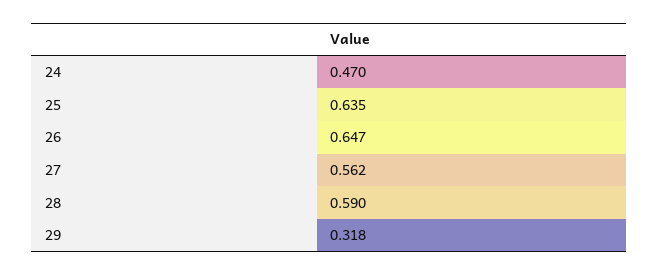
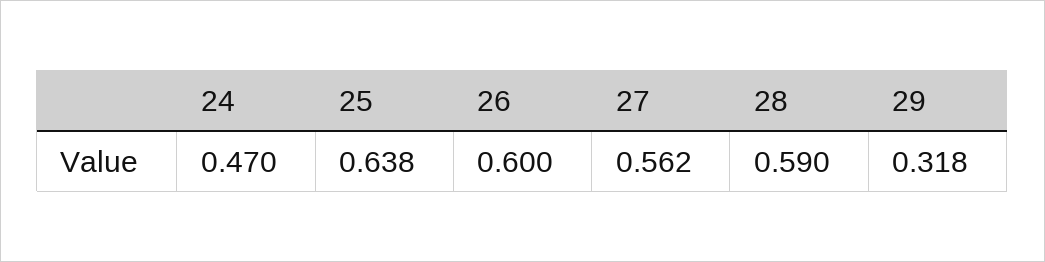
25: 0.635 -> 0.638
26: 0.647 -> 0.6

